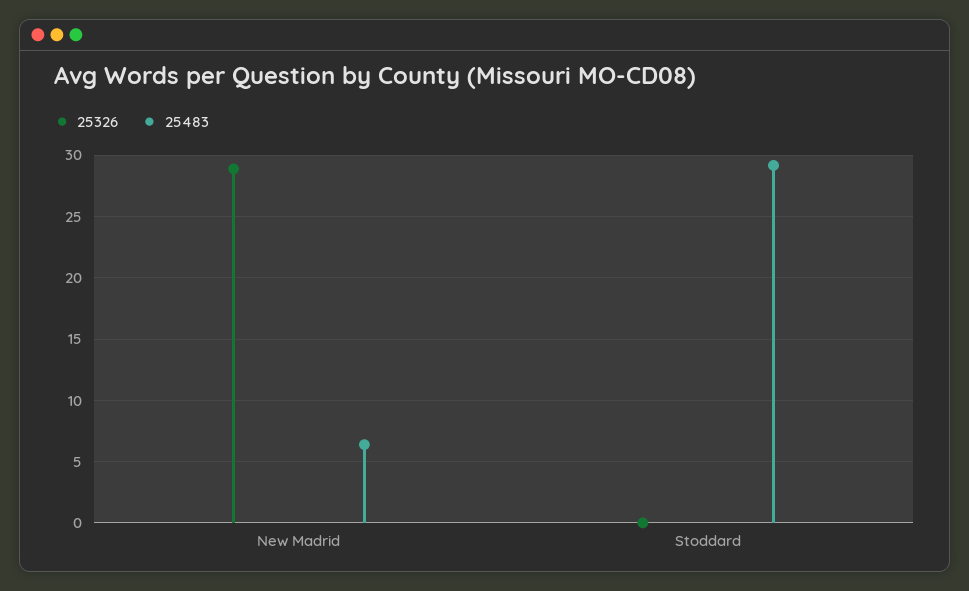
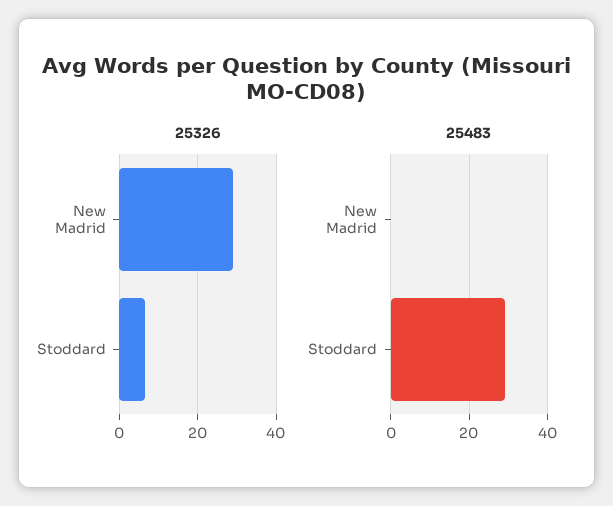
25483, New Madrid: 6.5 -> 0
25326, Stoddard: 0 -> 6

